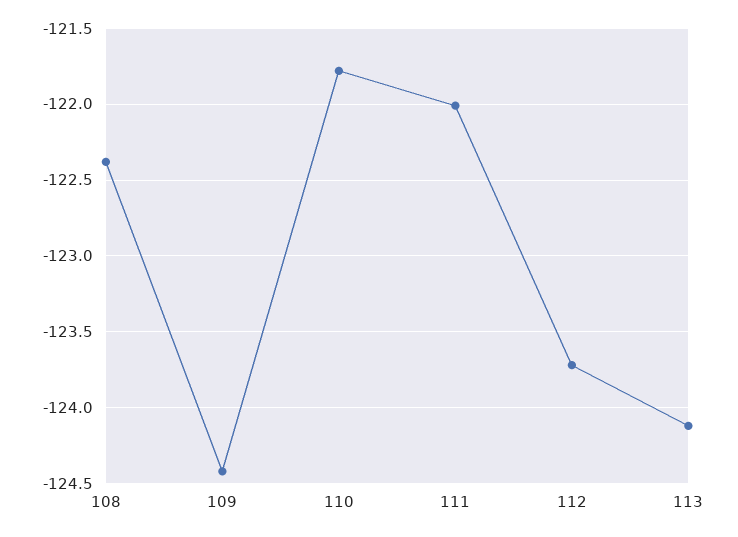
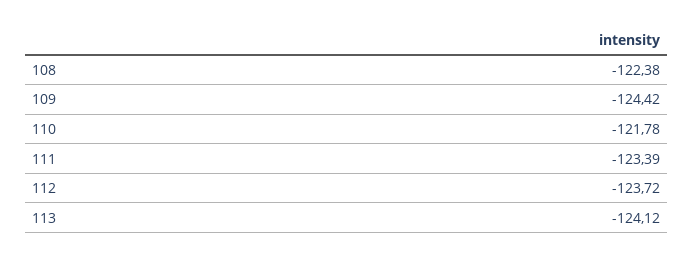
111: -122 -> -123.39

